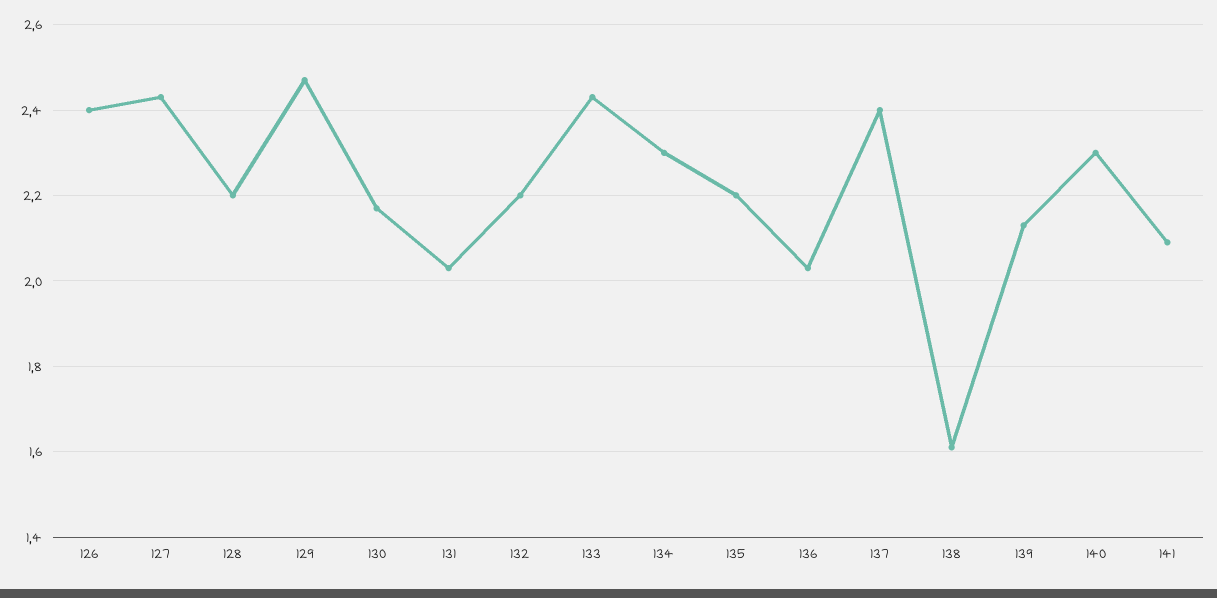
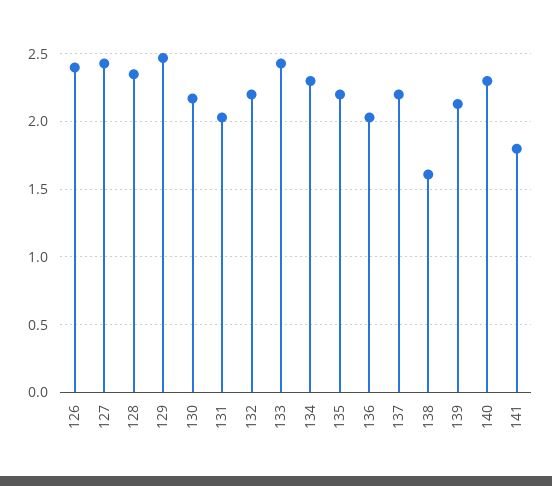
128: 2.2 -> 2.35
137: 2.4 -> 2.2
141: 2.1 -> 1.8

